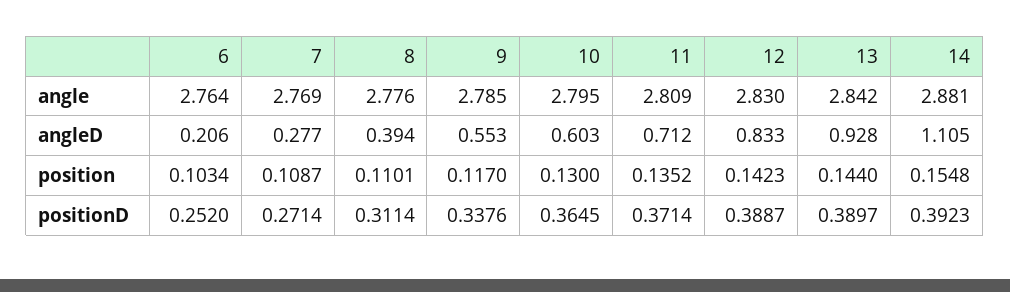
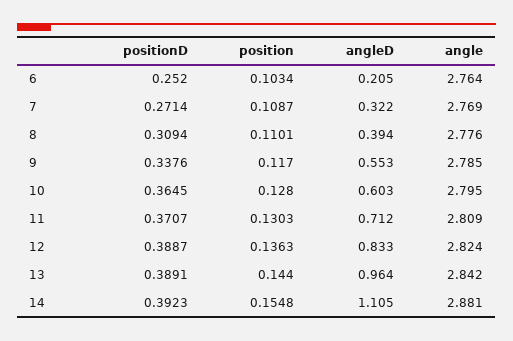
12, angle: 2.83 -> 2.824
6, angleD: 0.206 -> 0.205
7, angleD: 0.277 -> 0.322
13, angleD: 0.928 -> 0.964
10, position: 0.13 -> 0.128
11, position: 0.1352 -> 0.1303
12, position: 0.1423 -> 0.1363
8, positionD: 0.3114 -> 0.3094
11, positionD: 0.3714 -> 0.3707
13, positionD: 0.3897 -> 0.3891

